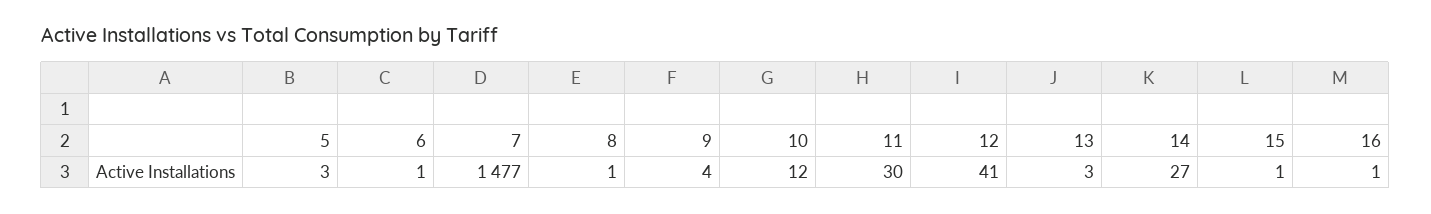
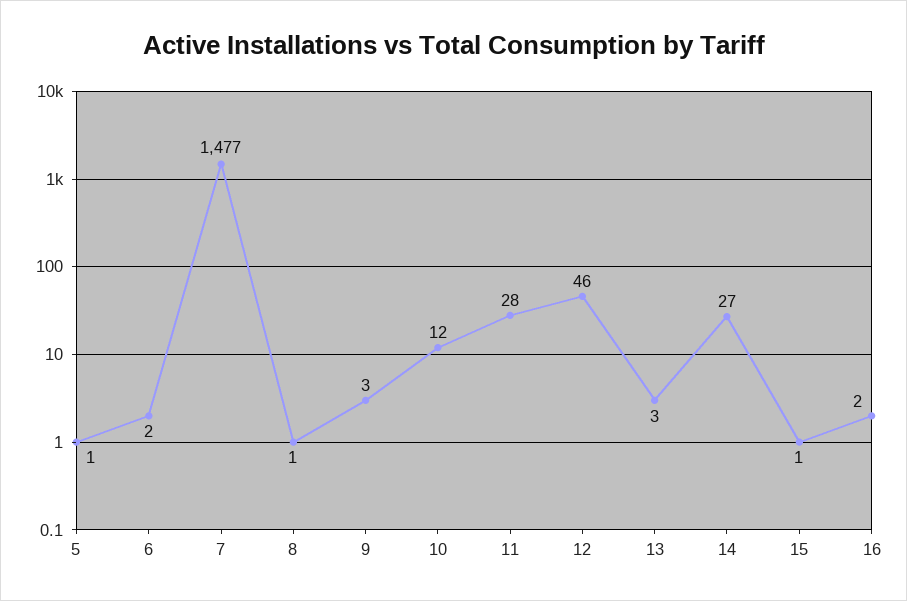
5: 3 -> 1
6: 1 -> 2
9: 4 -> 3
11: 30 -> 28
12: 41 -> 46
16: 1 -> 2

